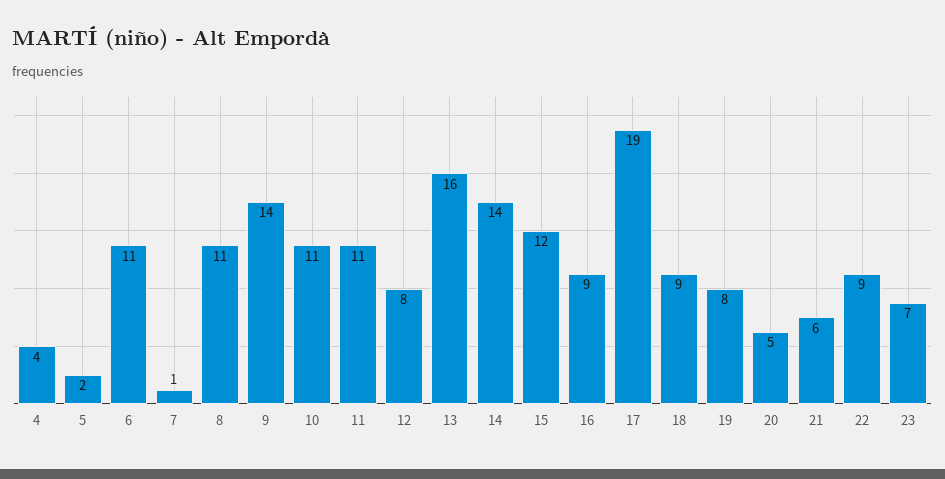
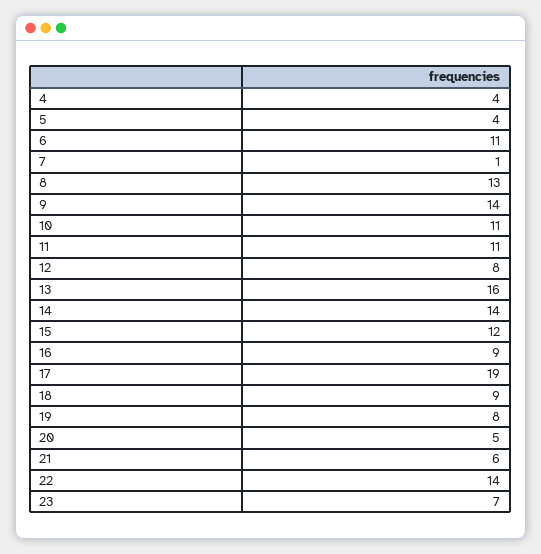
5: 2 -> 4
8: 11 -> 13
22: 9 -> 14

